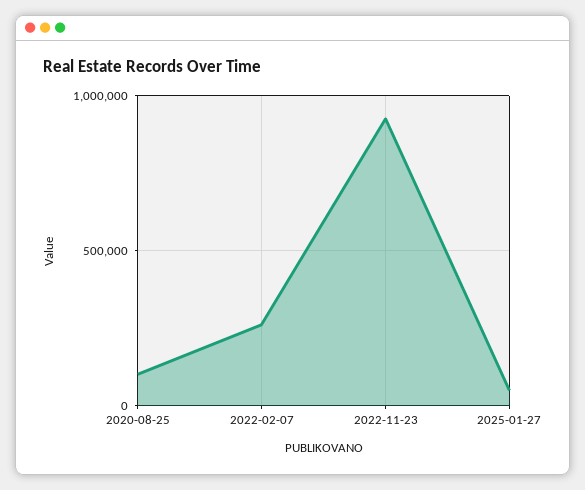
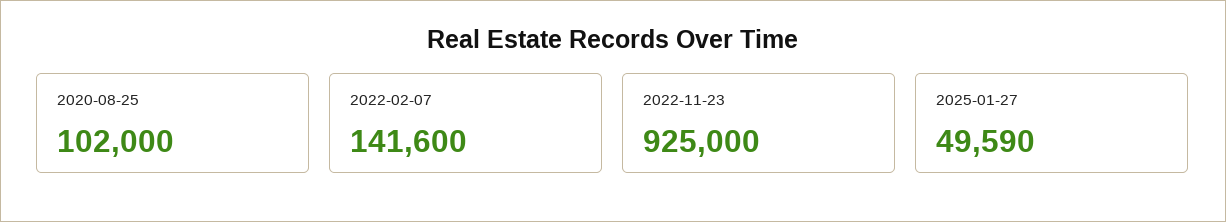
2022-02-07: 250000 -> 141600

